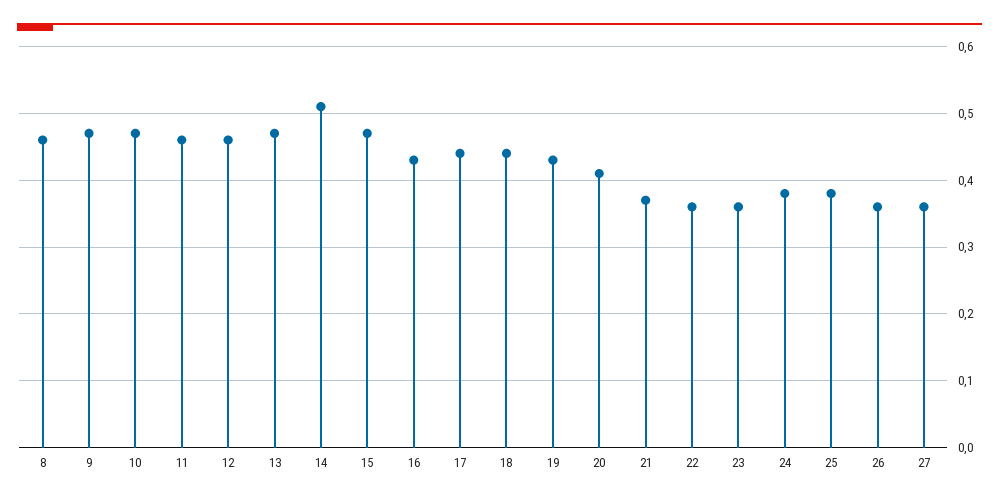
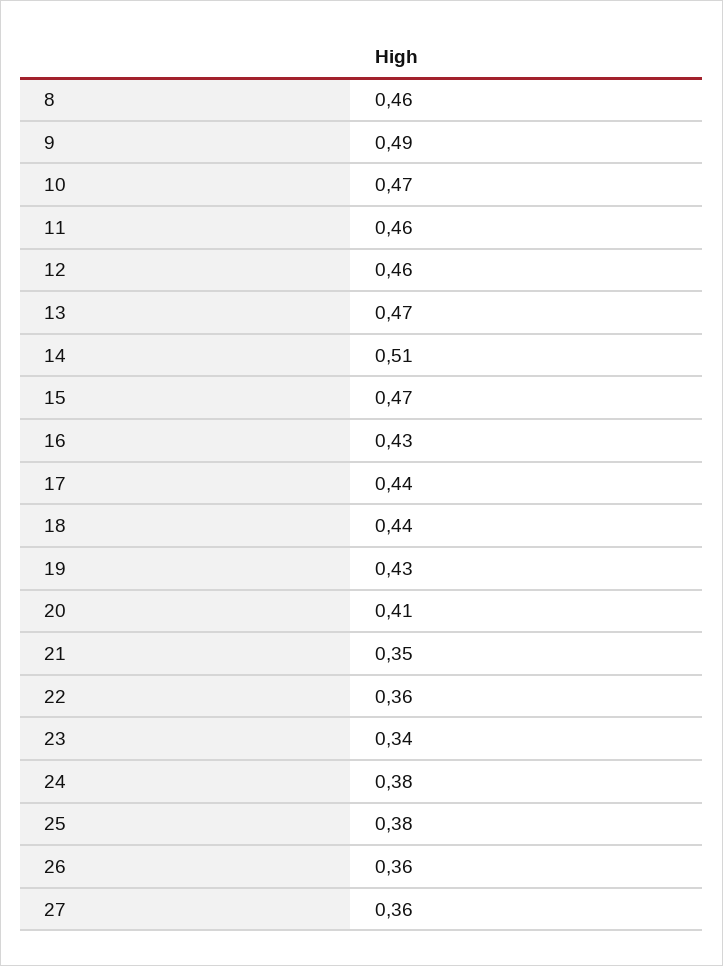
9: 0.47 -> 0.49
21: 0.37 -> 0.35
23: 0.36 -> 0.34

